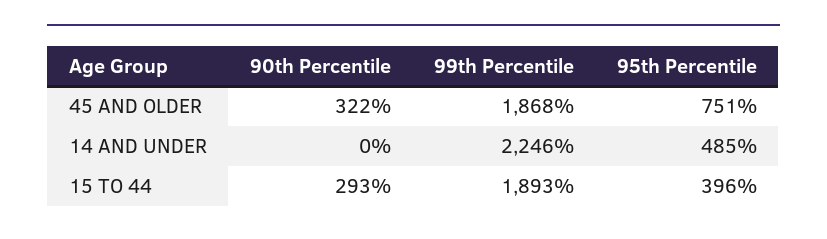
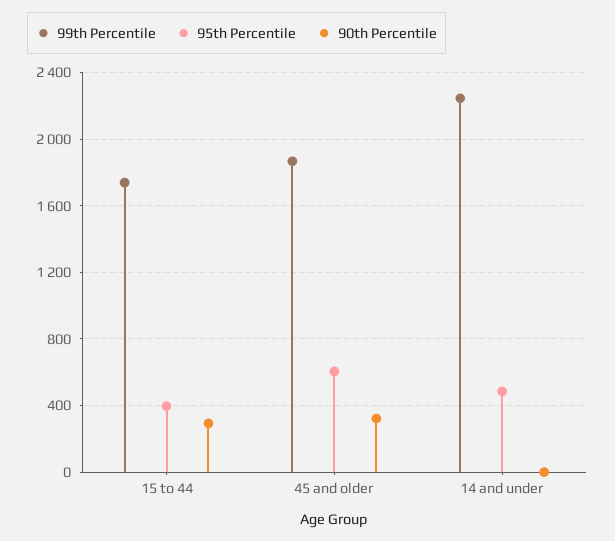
95th Percentile, 45 AND OLDER: 751 -> 600
99th Percentile, 15 TO 44: 1893 -> 1750

